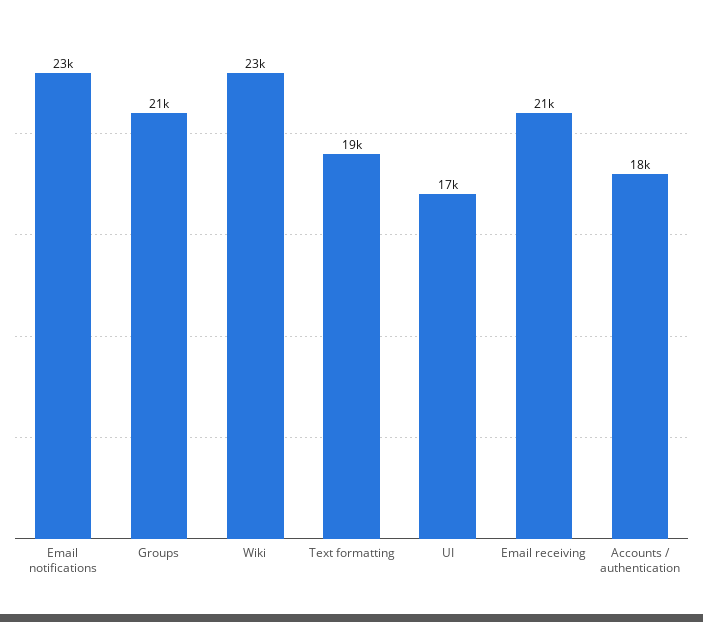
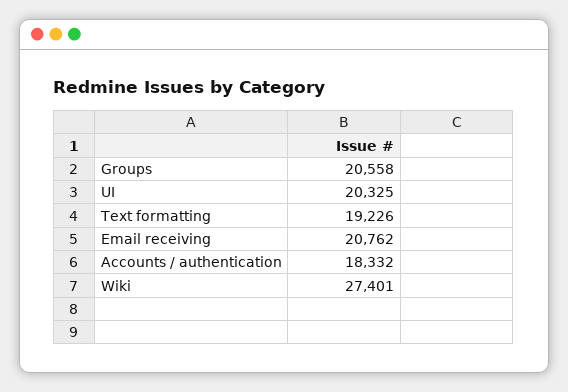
Email notifications: 23000 -> none
Wiki: 23000 -> 27401
UI: 17000 -> 20325

